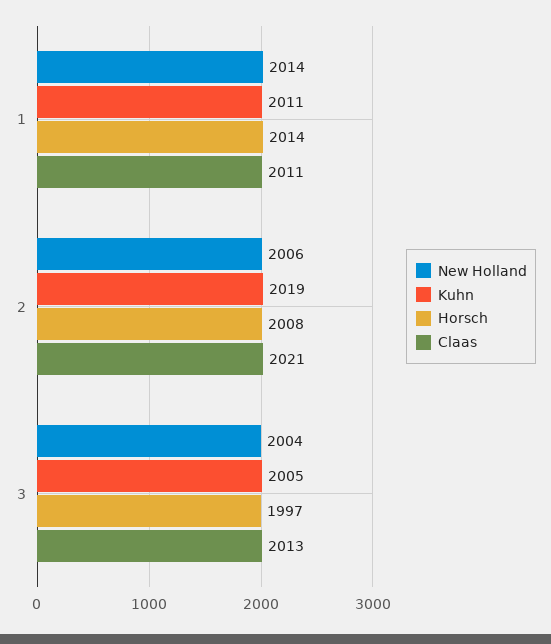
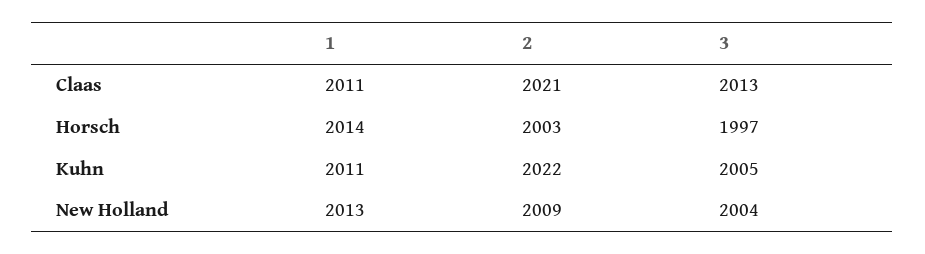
New Holland, 1: 2014 -> 2013
New Holland, 2: 2006 -> 2009
Kuhn, 2: 2019 -> 2022
Horsch, 2: 2008 -> 2003

